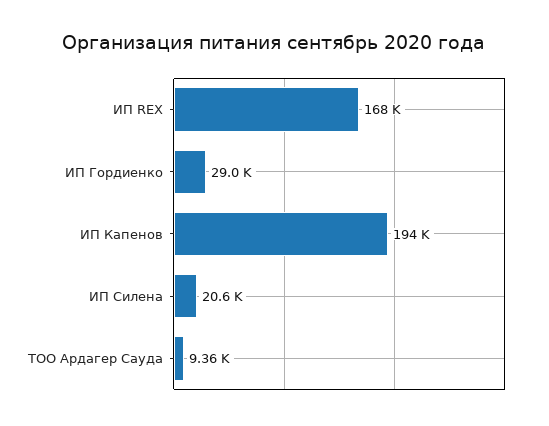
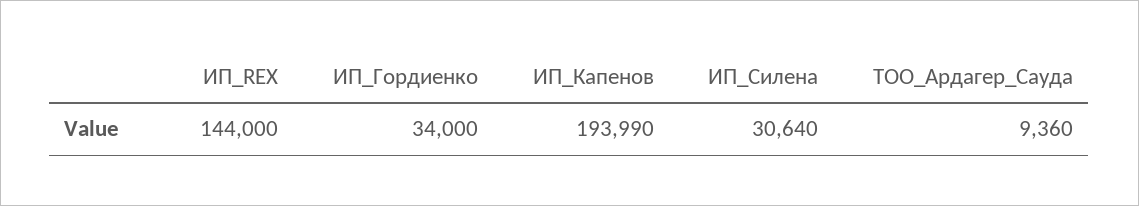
ИП REX: 168000 -> 144000
ИП Гордиенко: 29000 -> 34000
ИП Силена: 20600 -> 30640

